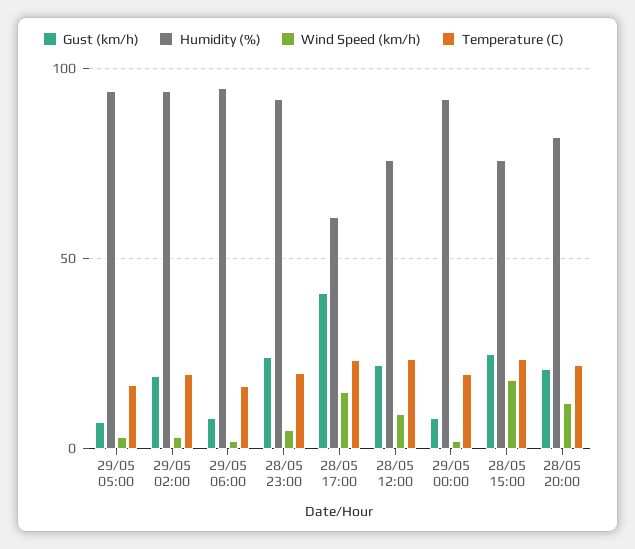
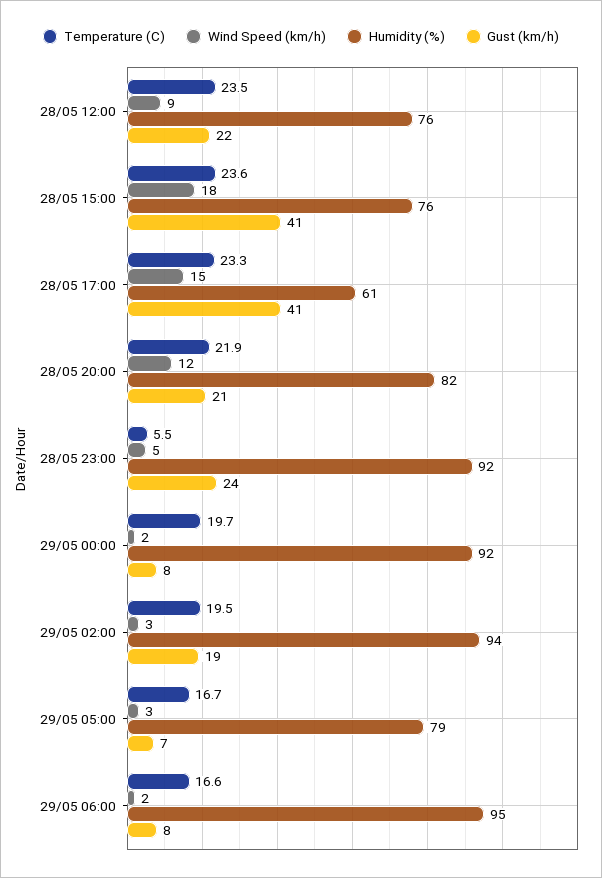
Humidity (%), 29/05 05:00: 95 -> 79
Temperature (C), 28/05 23:00: 20 -> 5.5
Gust (km/h), 28/05 15:00: 25 -> 41

